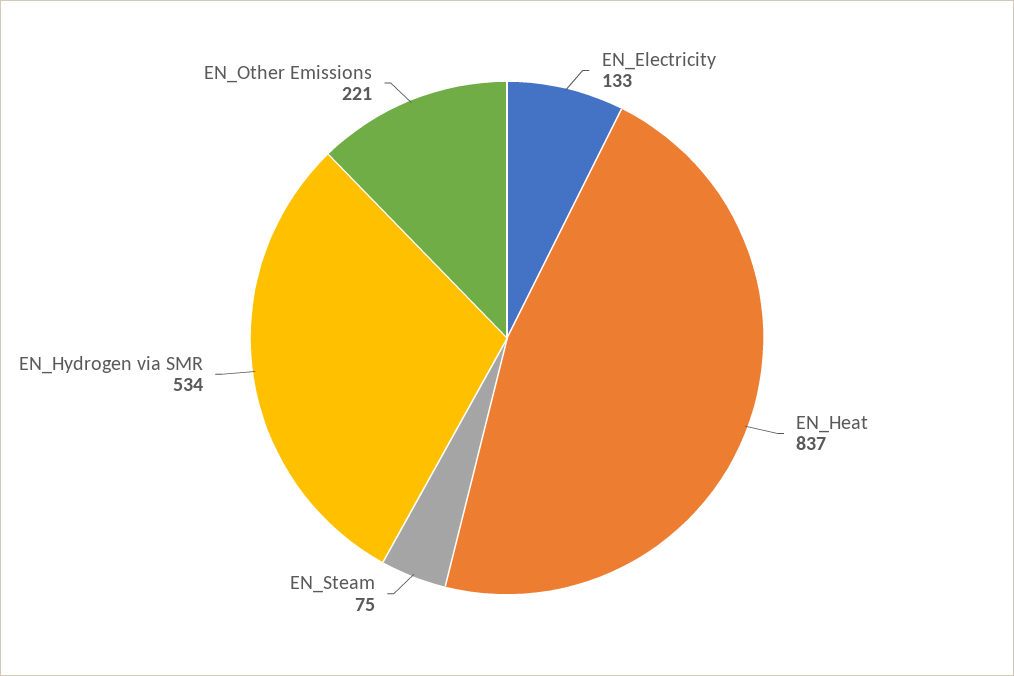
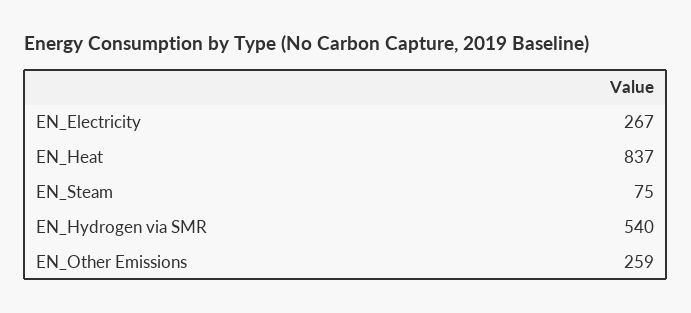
EN_Electricity: 133 -> 267
EN_Hydrogen via SMR: 534 -> 540
EN_Other Emissions: 221 -> 259

